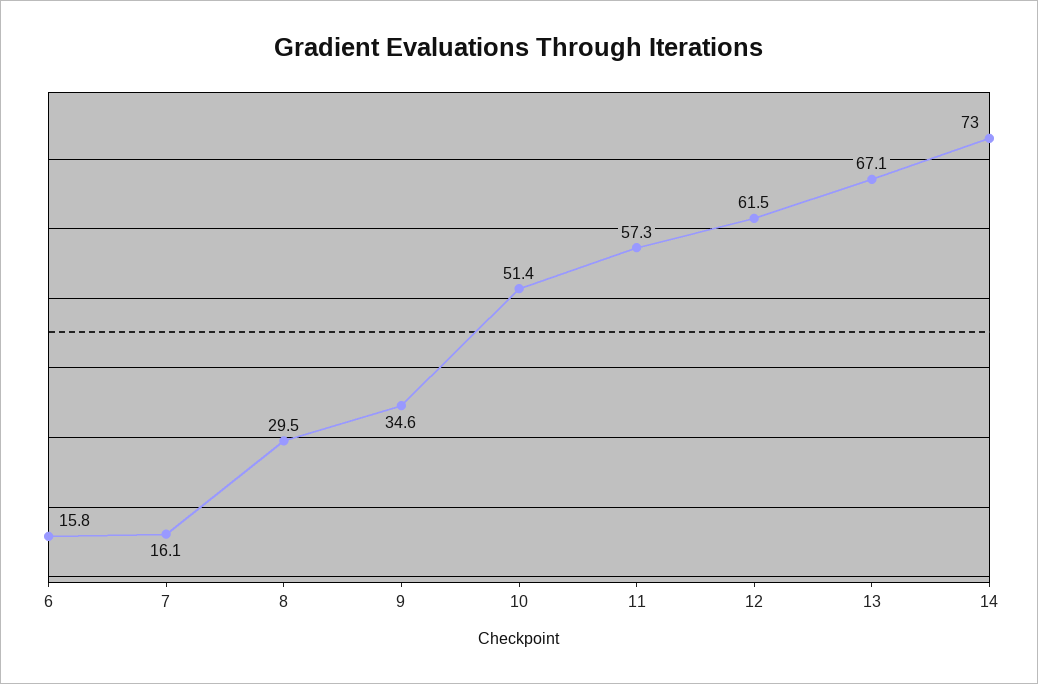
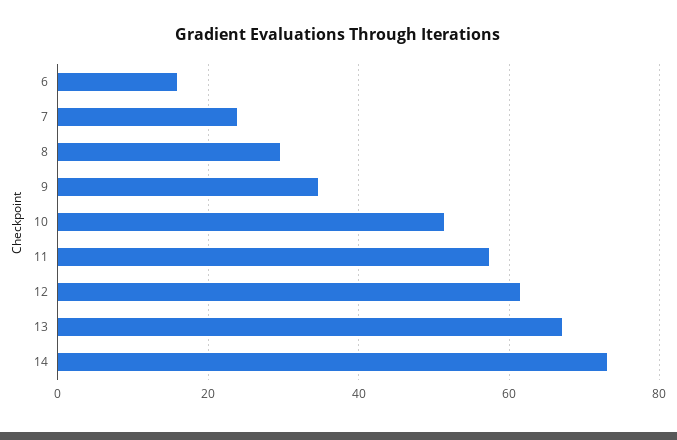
7: 16.1 -> 24

